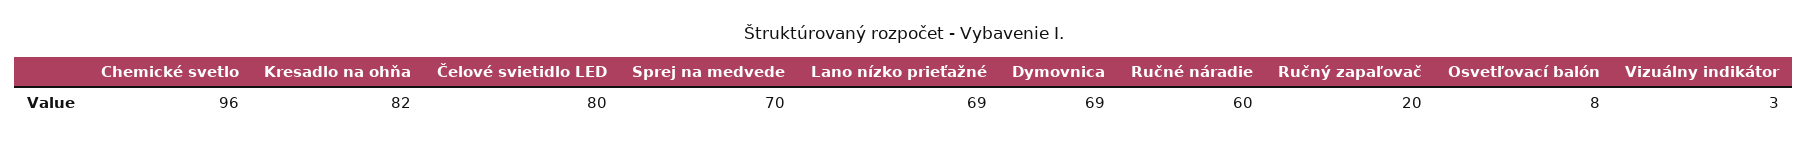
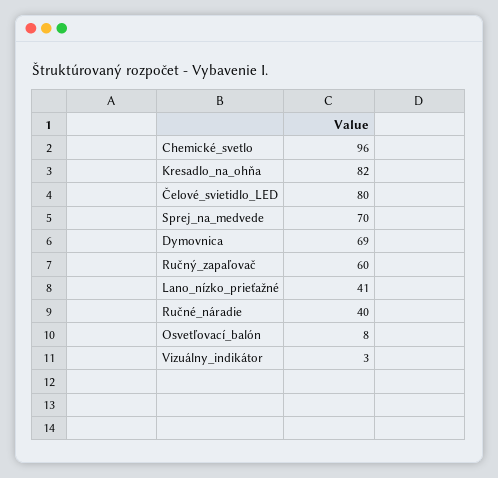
Lano nízko prieťažné: 69 -> 41
Ručné náradie: 60 -> 40
Ručný zapaľovač: 20 -> 60

